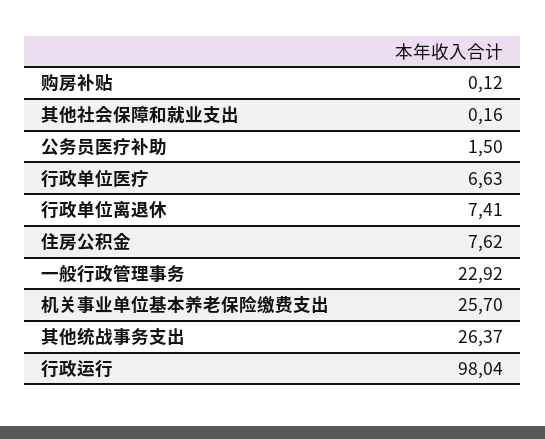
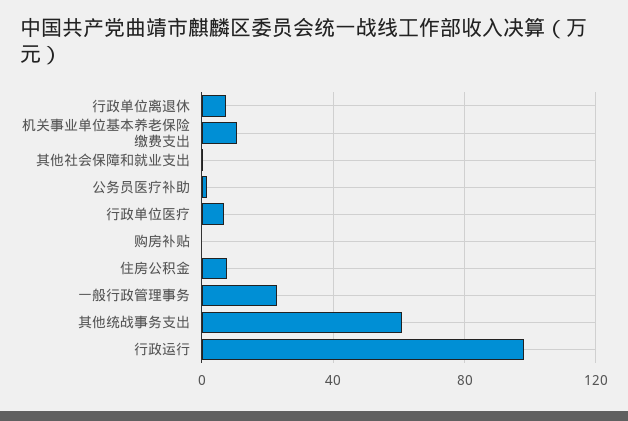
机关事业单位基本养老保险缴费支出: 25.7 -> 10
其他统战事务支出: 26.37 -> 60

